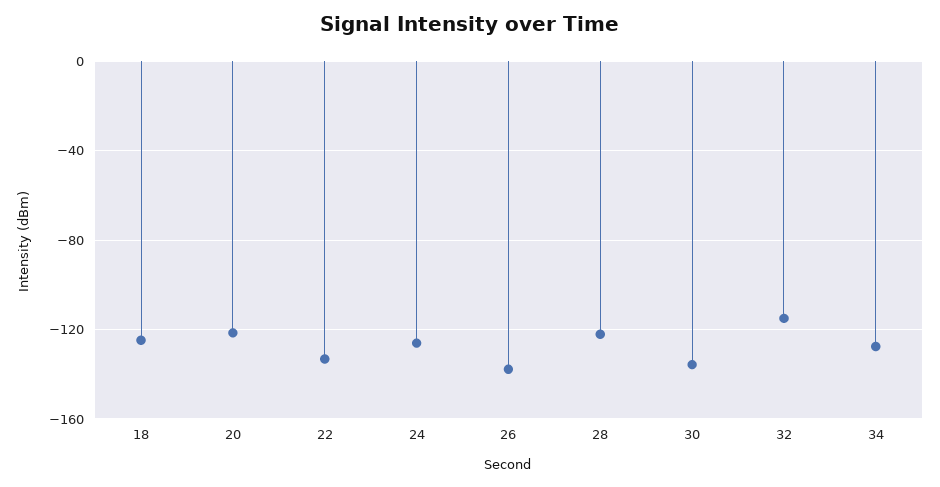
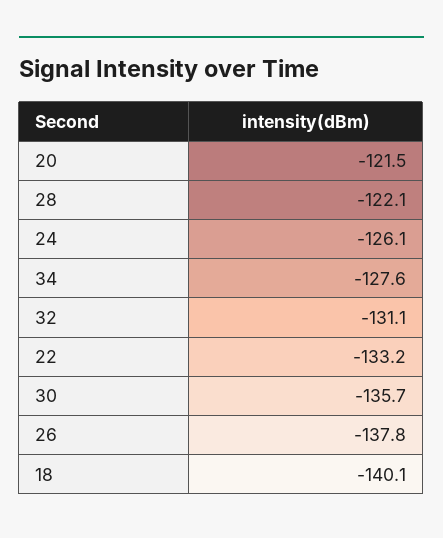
18: -125 -> -140.1
32: -115 -> -131.1

